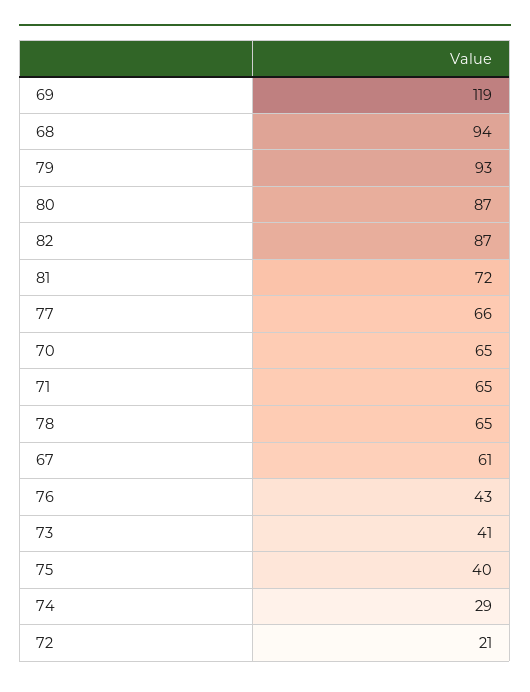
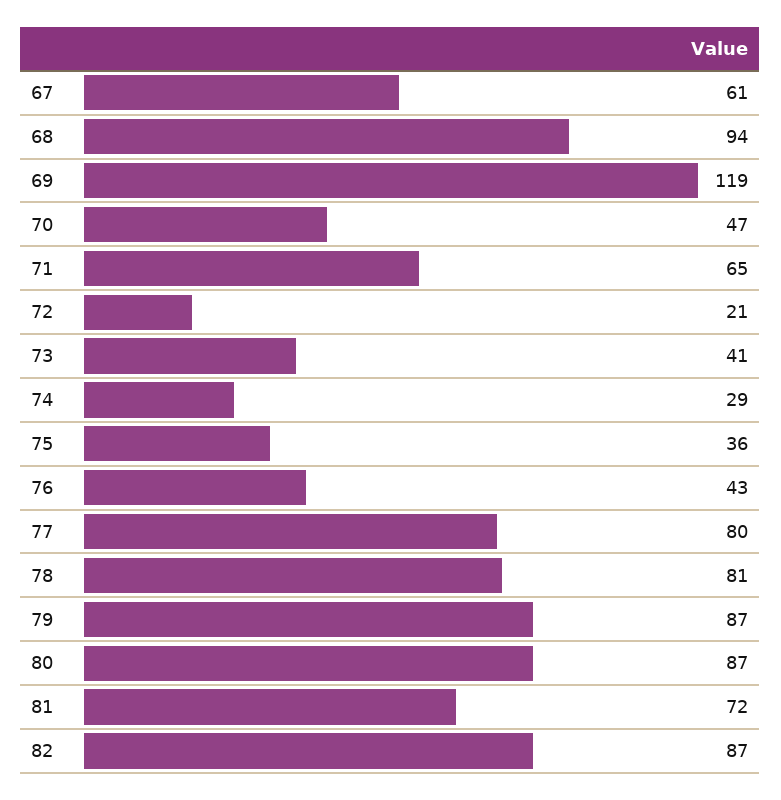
79: 93 -> 87
77: 66 -> 80
70: 65 -> 47
78: 65 -> 81
75: 40 -> 36

